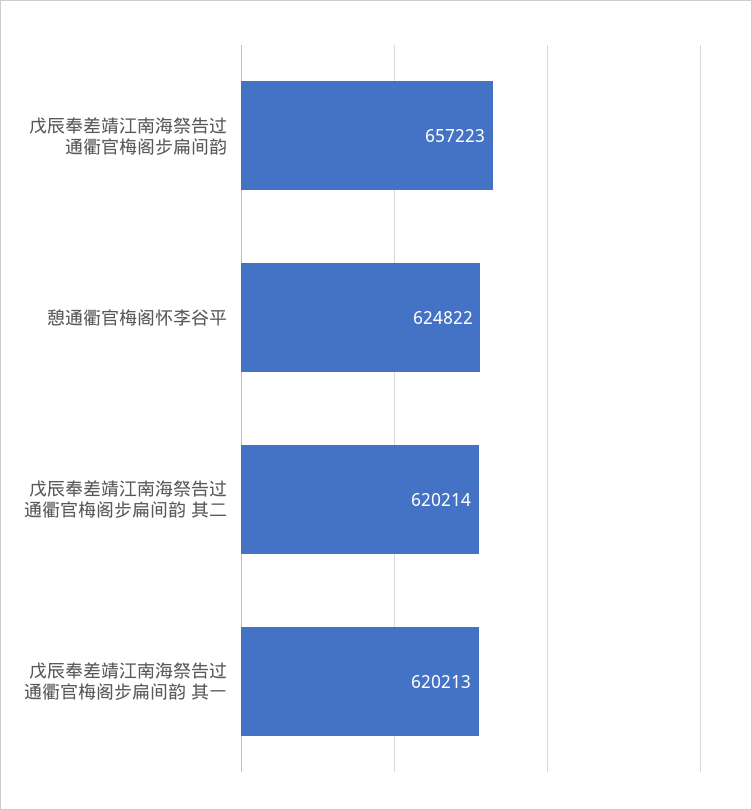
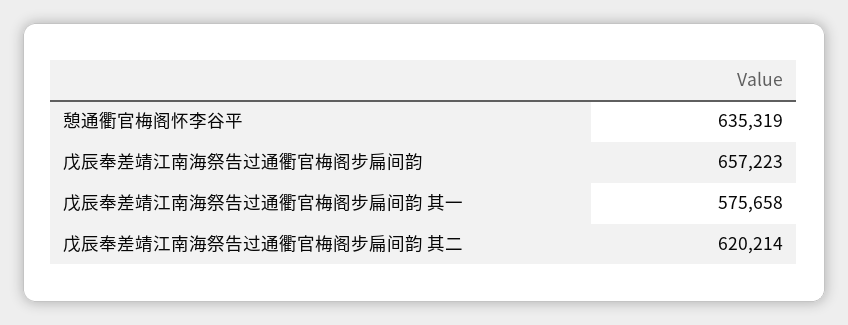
憩通衢官梅阁怀李谷平: 624822 -> 635319
戊辰奉差靖江南海祭告过通衢官梅阁步扁间韵 其一: 620213 -> 575658

